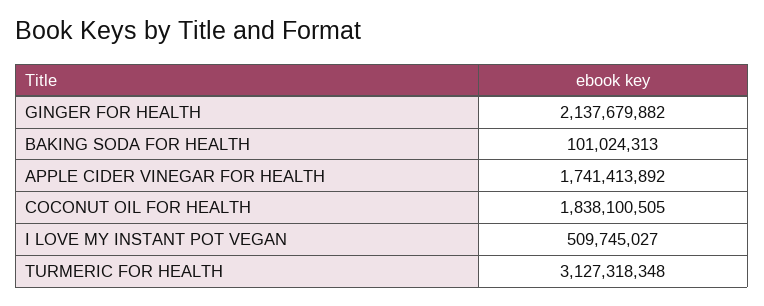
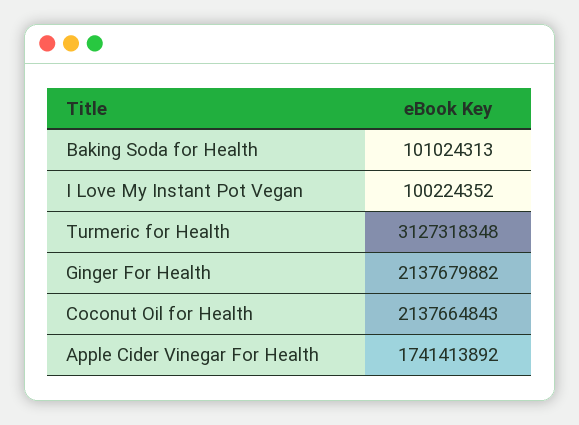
COCONUT OIL FOR HEALTH: 1838100505 -> 2137664843
I LOVE MY INSTANT POT VEGAN: 509745027 -> 100224352

